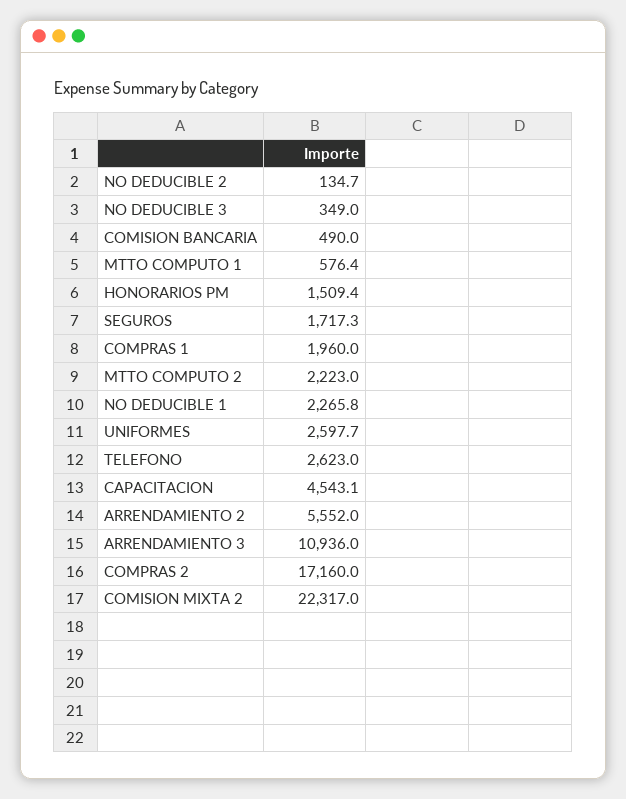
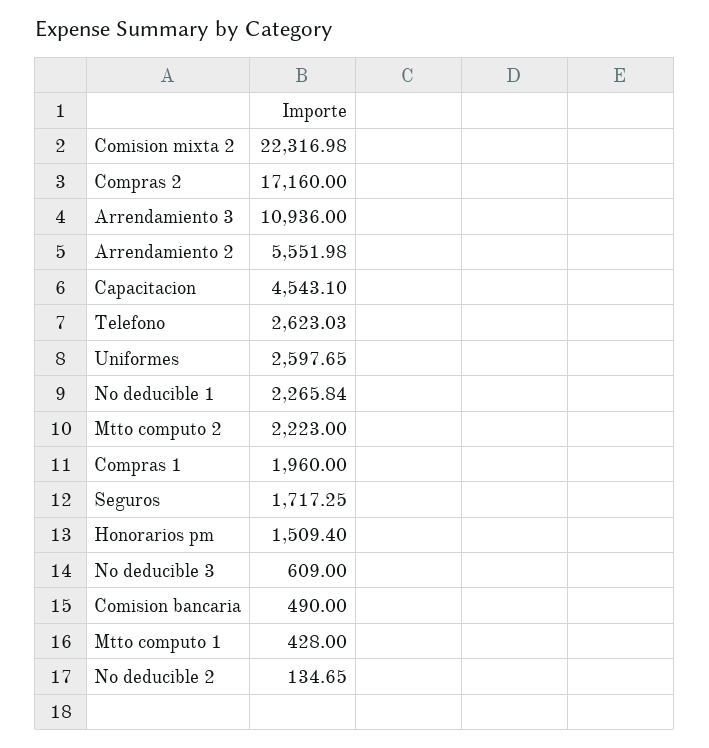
NO DEDUCIBLE 3: 349 -> 609
MTTO COMPUTO 1: 576.4 -> 428

